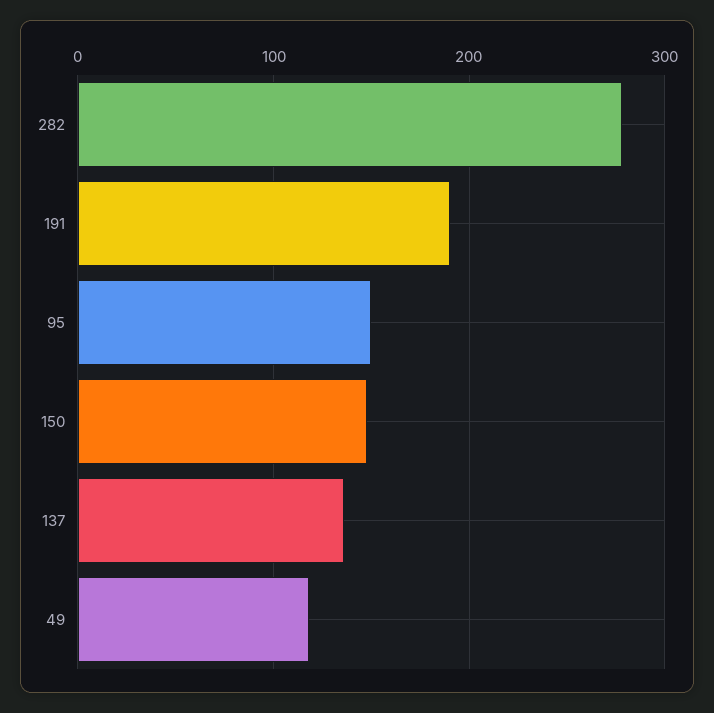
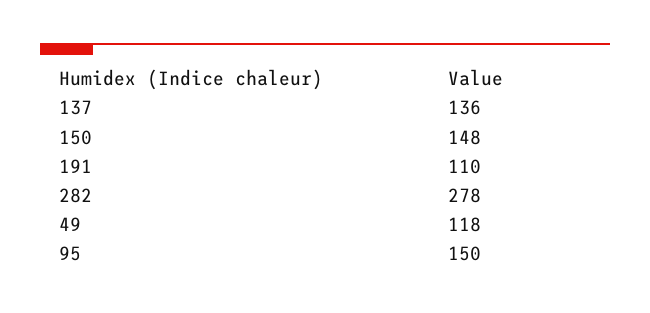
191: 190 -> 110

